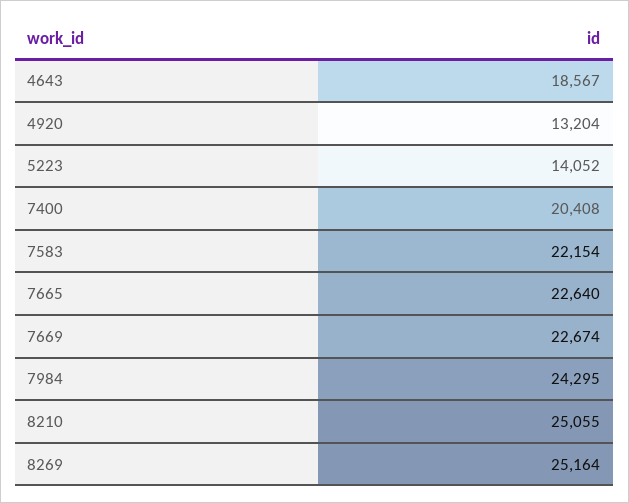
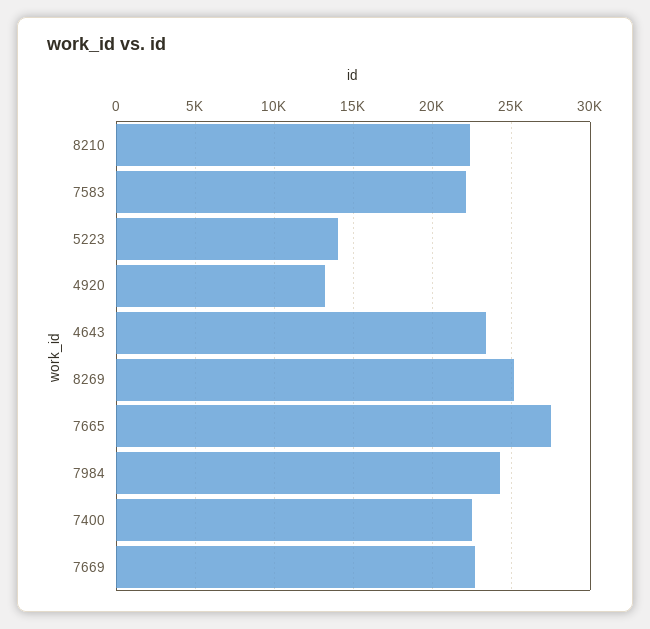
4643: 18567 -> 23500
7400: 20408 -> 22500
7665: 22640 -> 27500
8210: 25055 -> 22500

